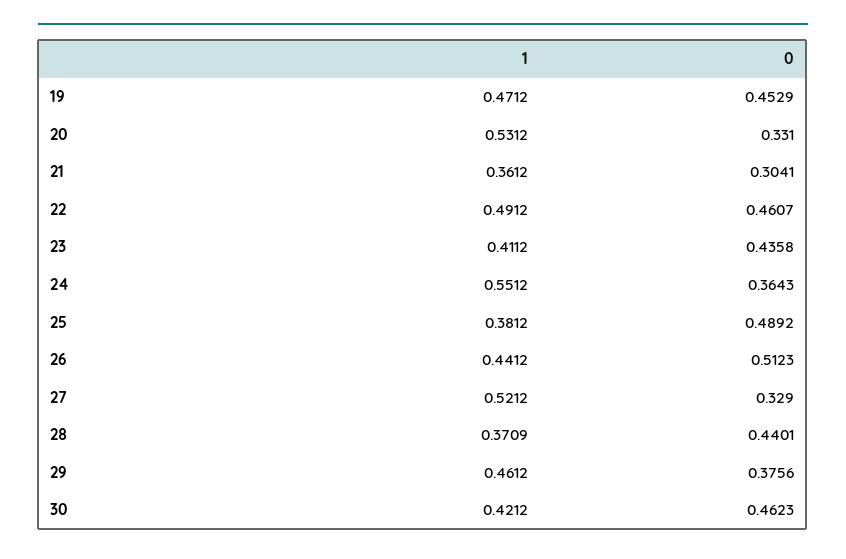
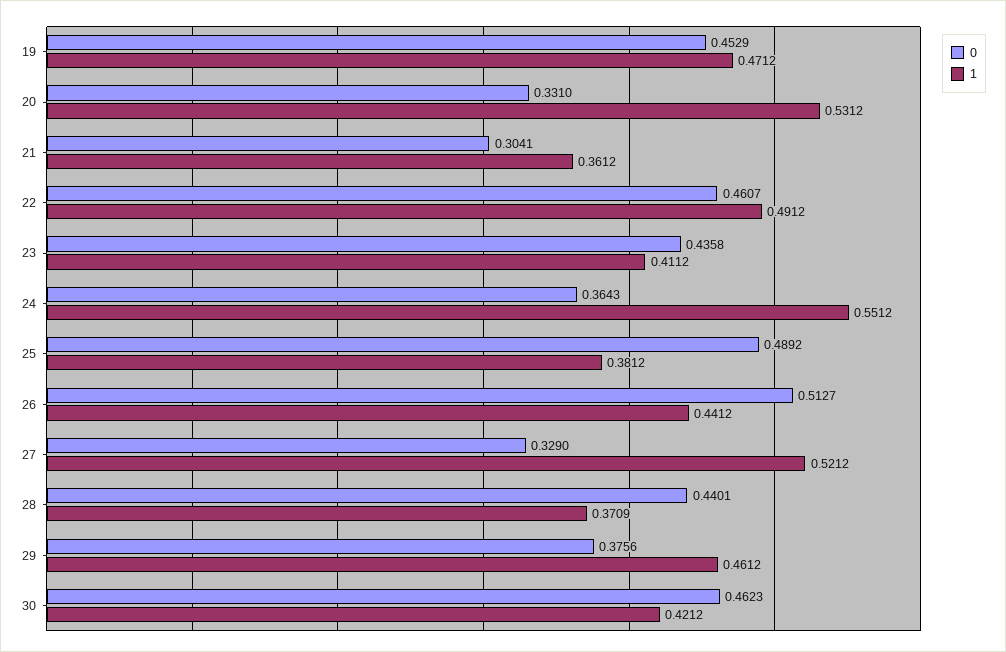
0, 26: 0.5123 -> 0.5127

